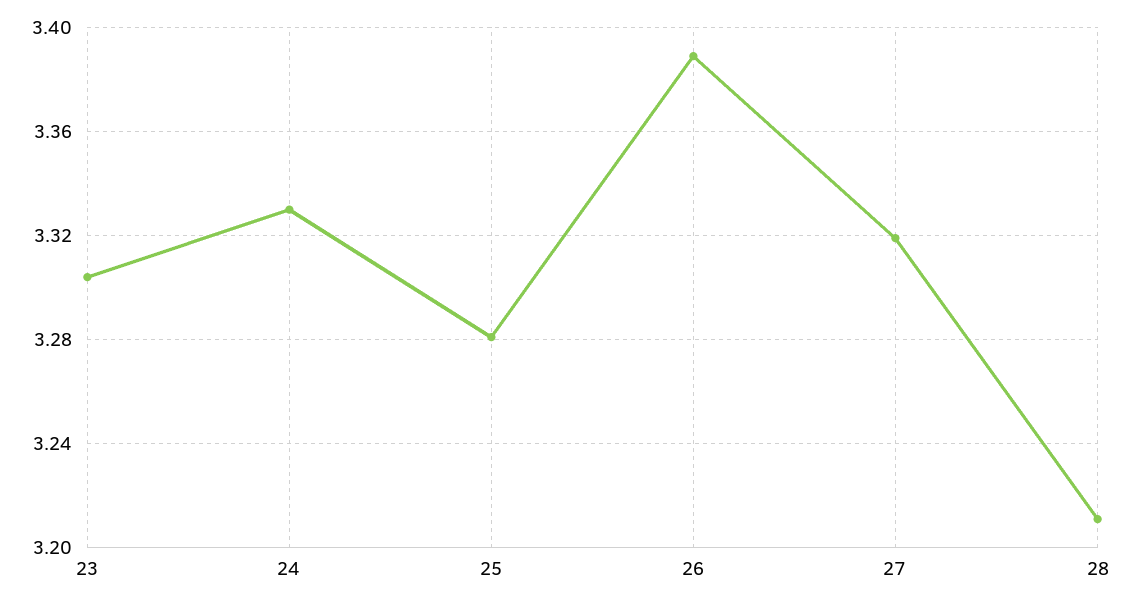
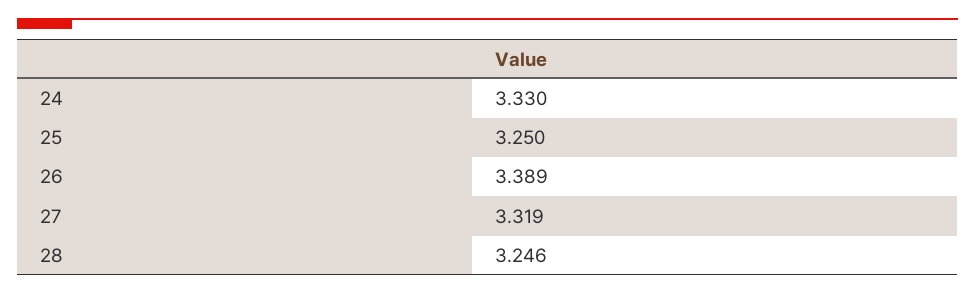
23: 3.305 -> none
25: 3.28 -> 3.25
28: 3.21 -> 3.246

